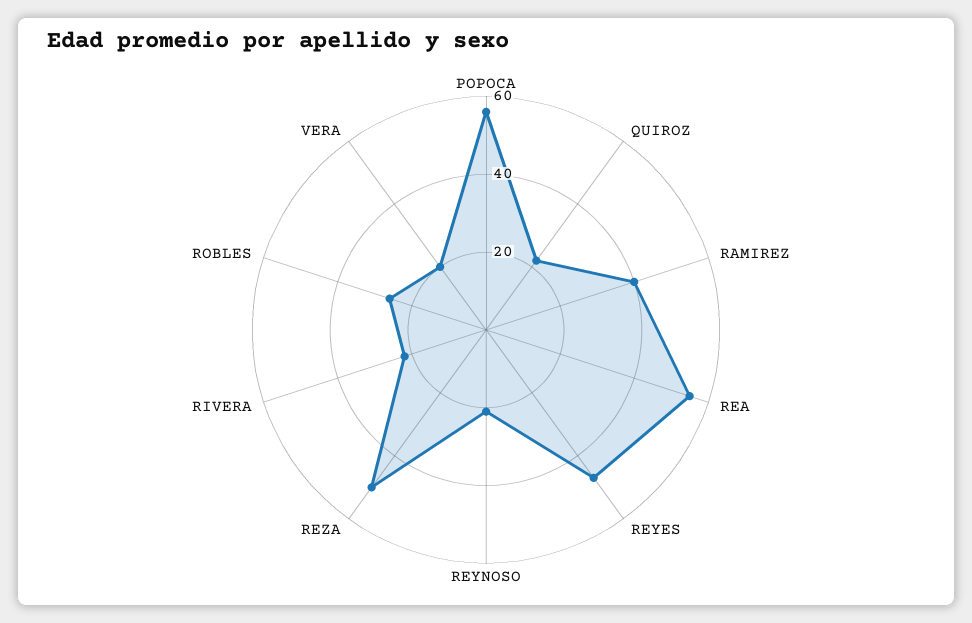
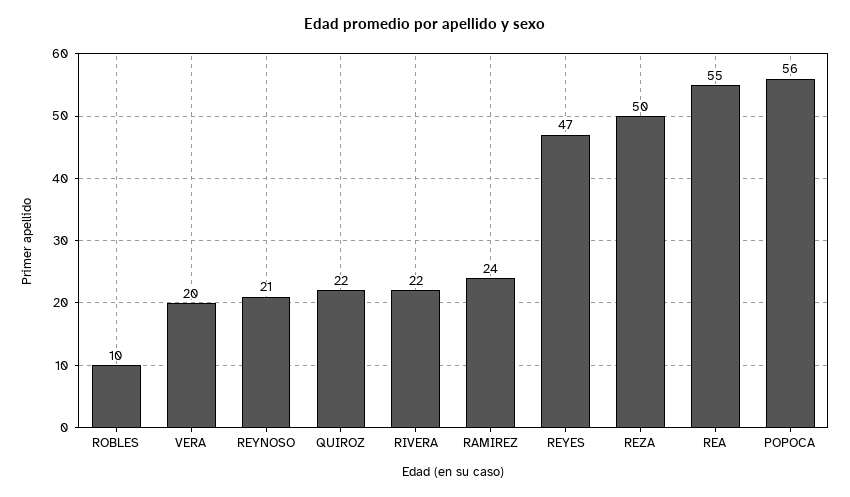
RAMIREZ: 40 -> 24
ROBLES: 25 -> 10

